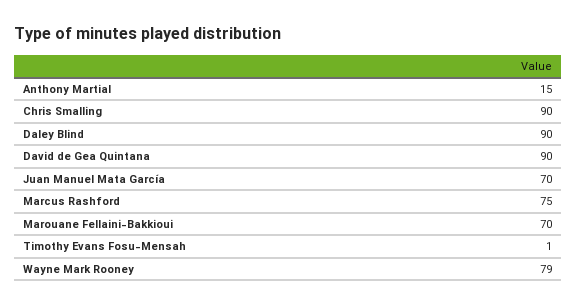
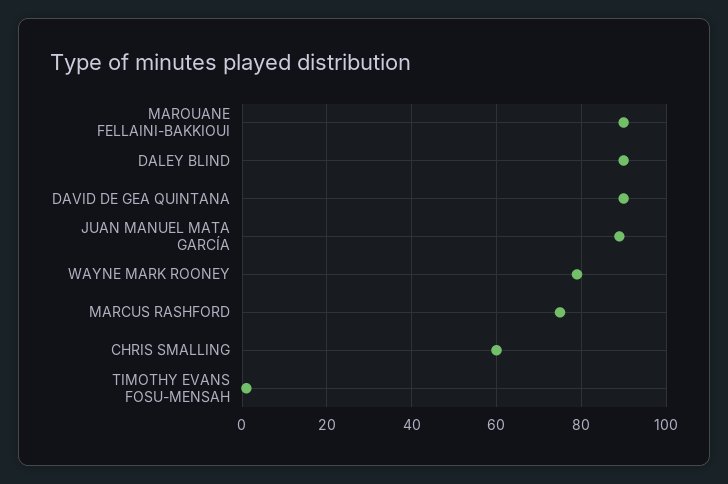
Anthony Martial: 15 -> none
Chris Smalling: 90 -> 60
Juan Manuel Mata García: 70 -> 90
Marouane Fellaini-Bakkioui: 70 -> 90

